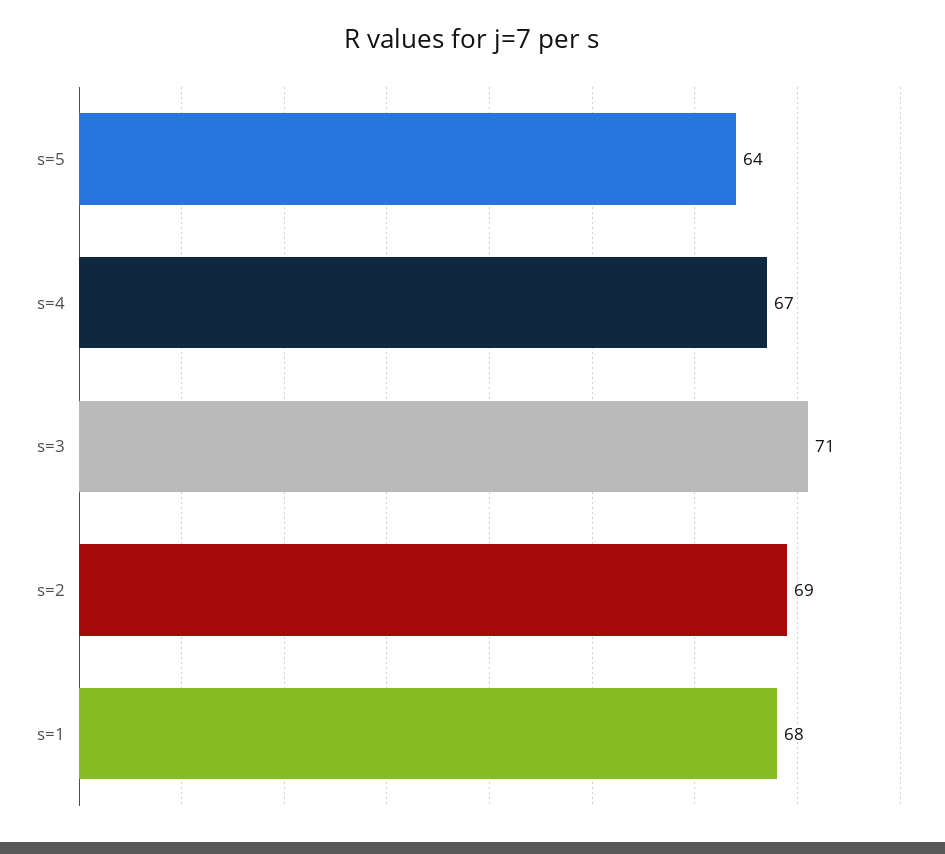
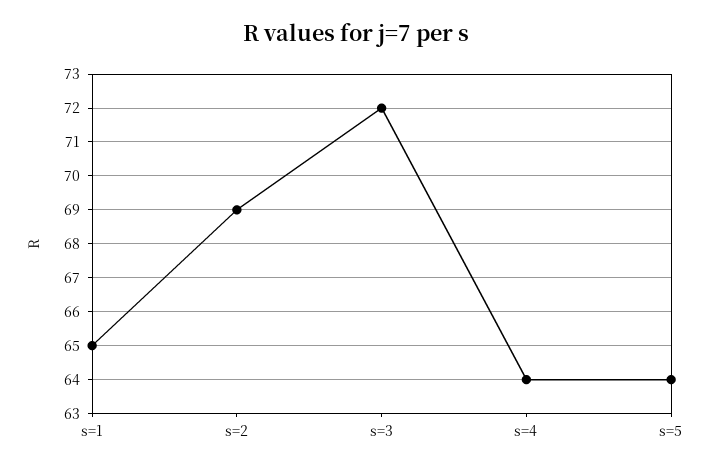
s=4: 67 -> 64
s=3: 71 -> 72
s=1: 68 -> 65

